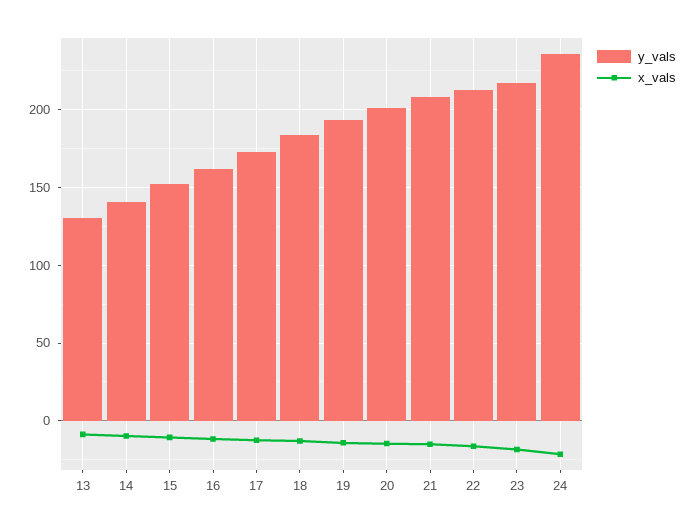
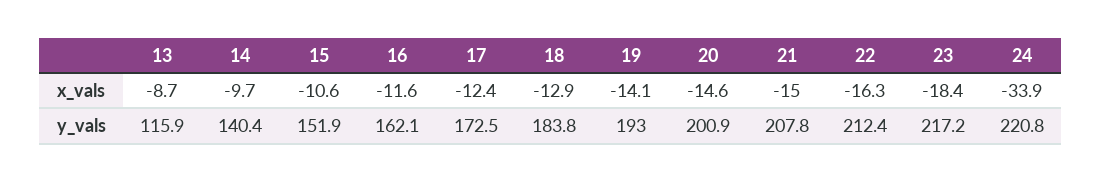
y_vals, 13: 130 -> 115.9
y_vals, 24: 235 -> 220.8
x_vals, 24: -20 -> -33.9

